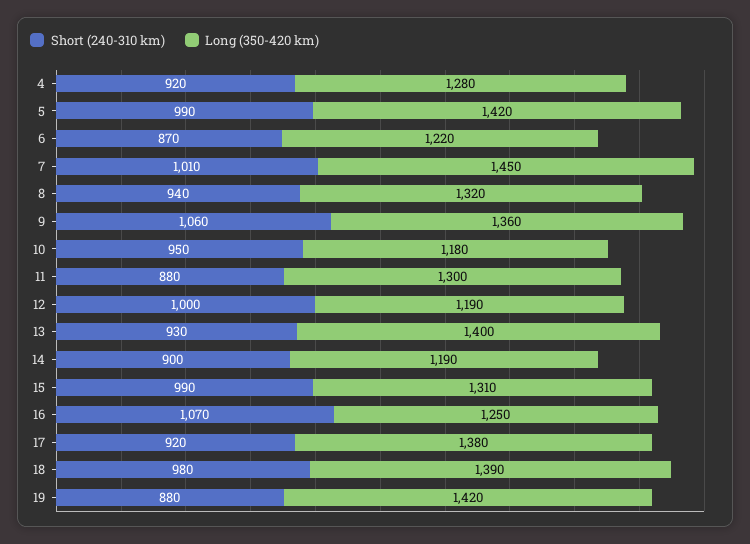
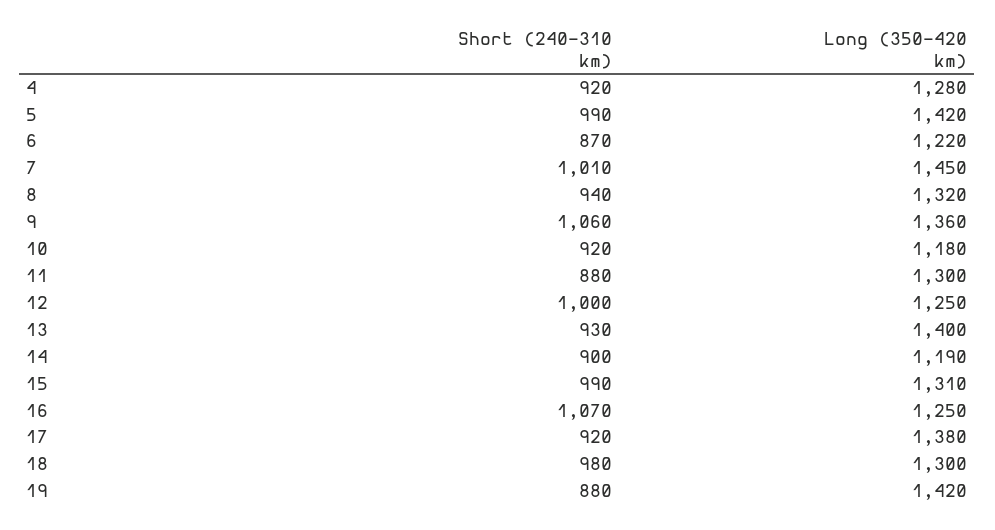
Short (240-310 km), 10: 950 -> 920
Long (350-420 km), 12: 1190 -> 1250
Long (350-420 km), 18: 1390 -> 1300

